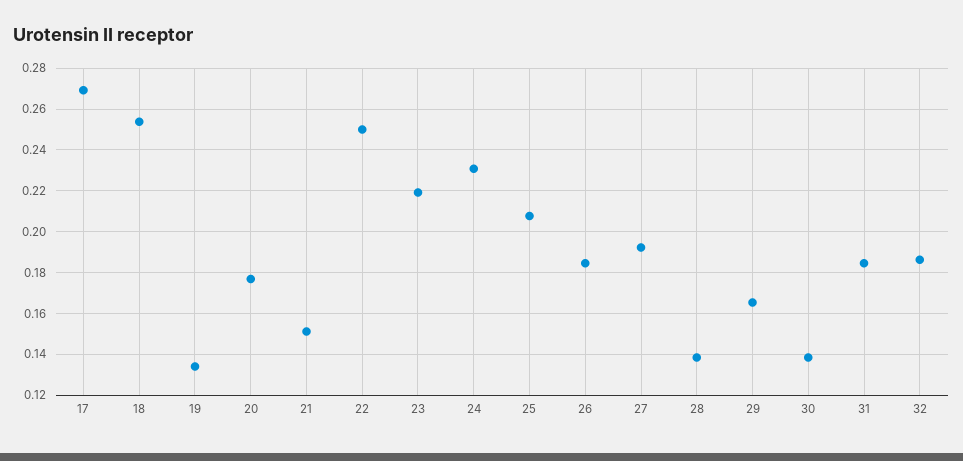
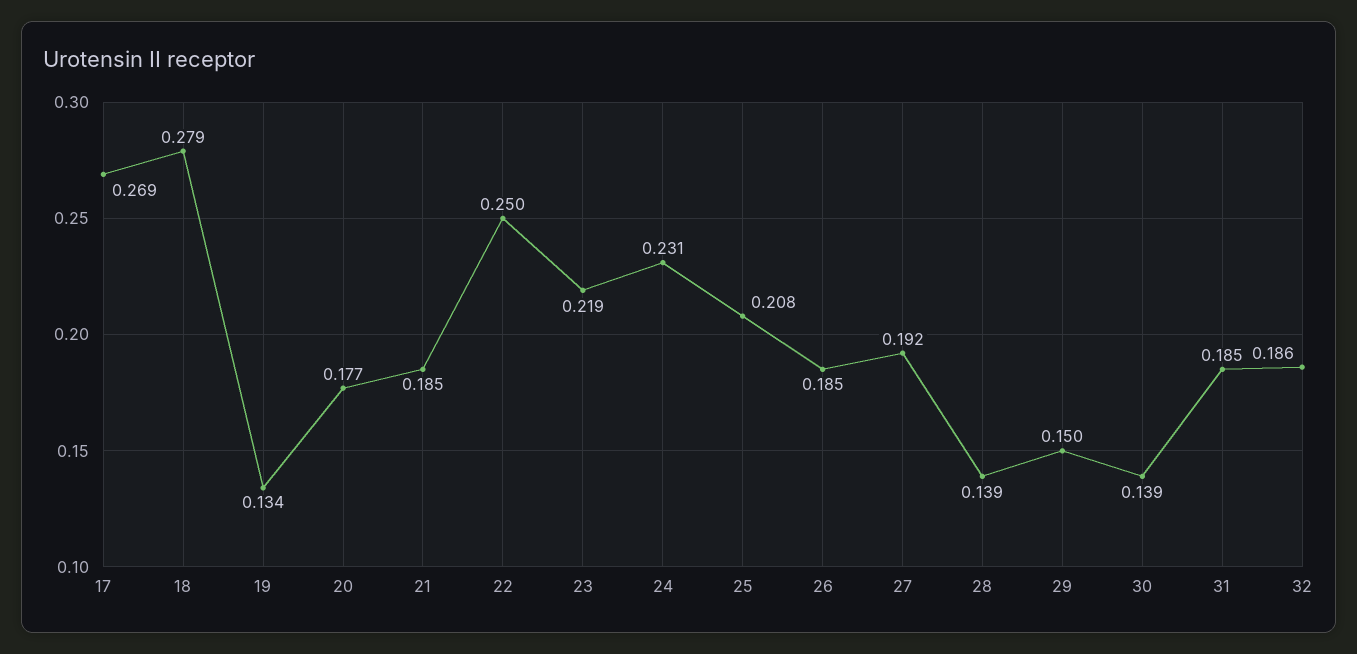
18: 0.255 -> 0.279
21: 0.15 -> 0.185
29: 0.165 -> 0.15

